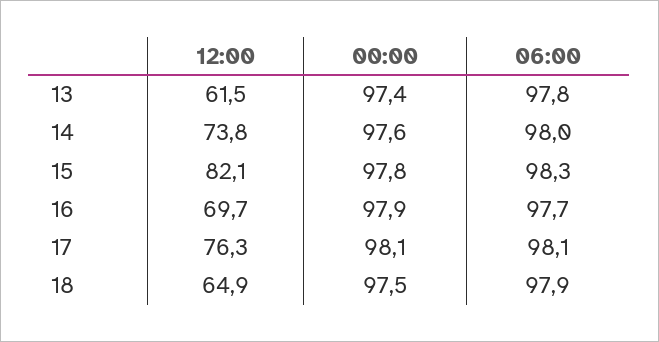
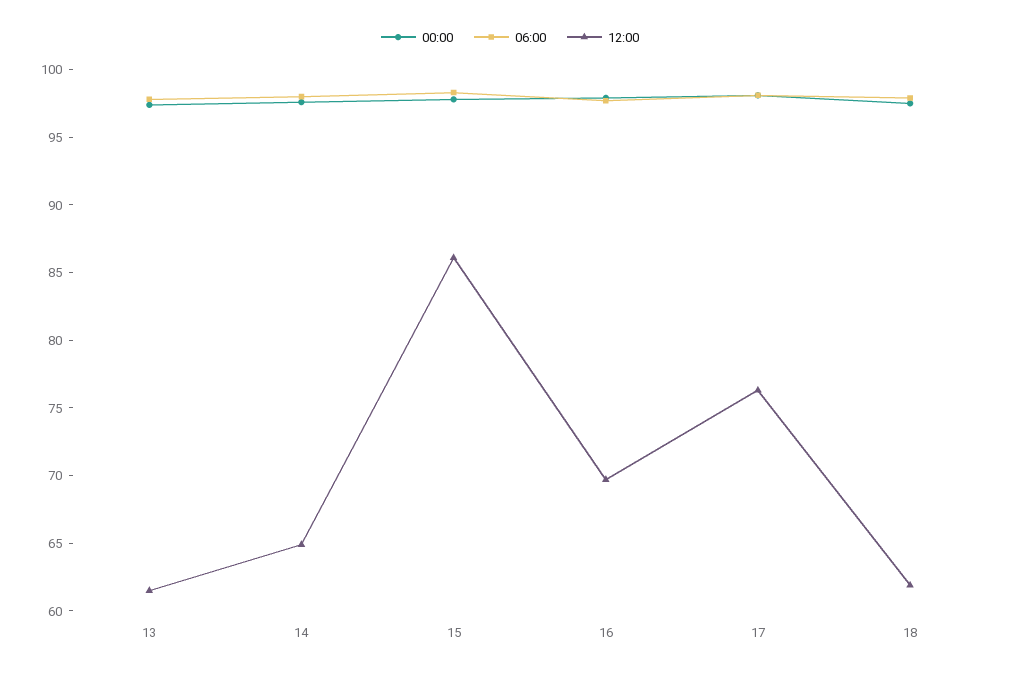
12:00, 14: 73.8 -> 65
12:00, 15: 82.1 -> 86
12:00, 18: 64.9 -> 62

